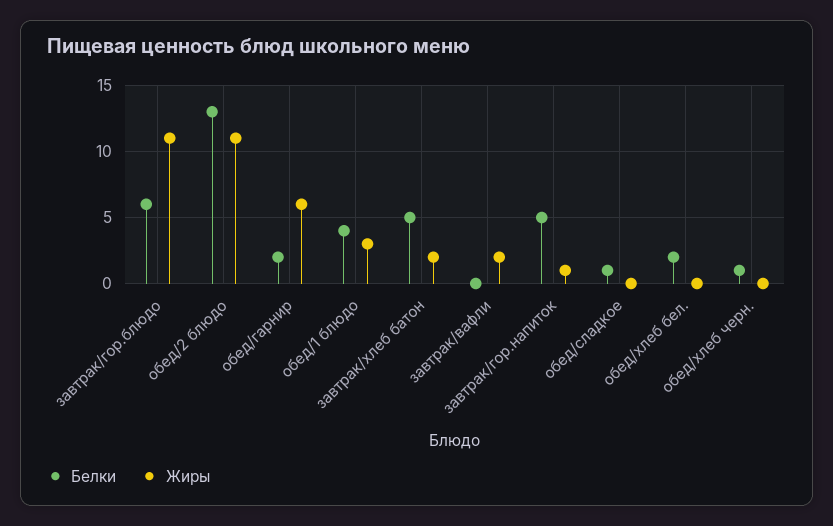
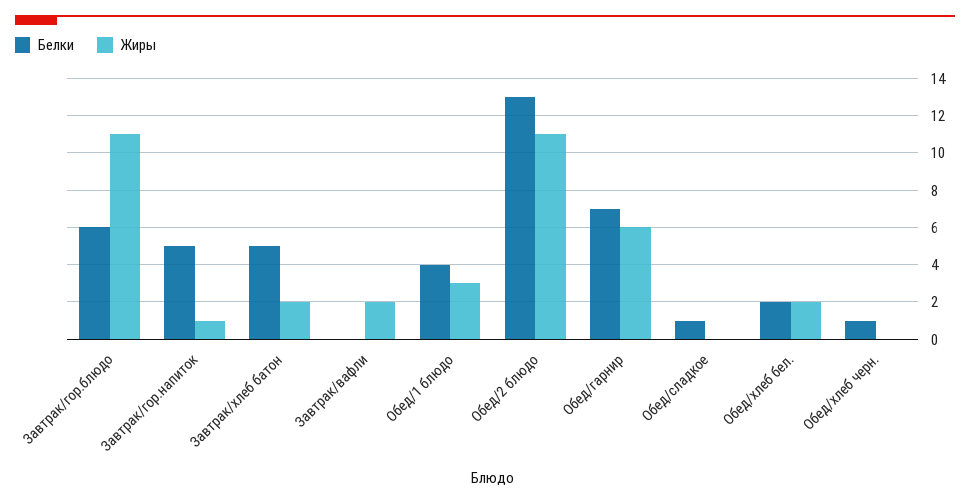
Белки, обед/гарнир: 2 -> 7
Жиры, обед/хлеб бел.: 0 -> 2

